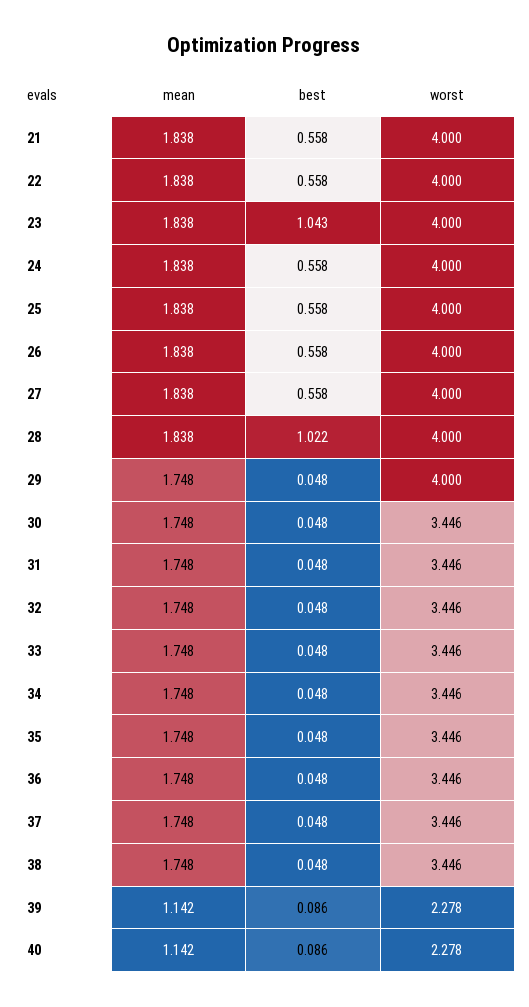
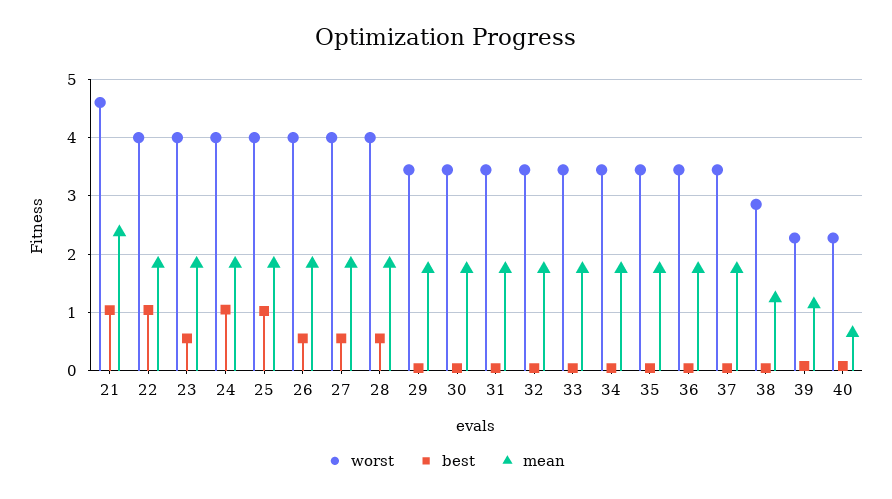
mean, 21: 1.838 -> 2.4
best, 21: 0.558 -> 1
worst, 21: 4 -> 4.6
best, 22: 0.558 -> 1
best, 23: 1.043 -> 0.6
best, 24: 0.558 -> 1
best, 25: 0.558 -> 1
best, 28: 1.022 -> 0.6
worst, 29: 4 -> 3.4
mean, 38: 1.748 -> 1.2
worst, 38: 3.446 -> 2.8
mean, 40: 1.142 -> 0.6

